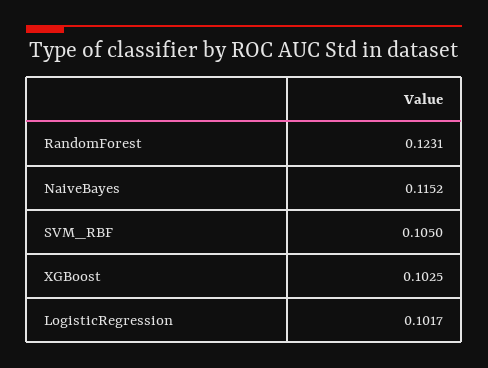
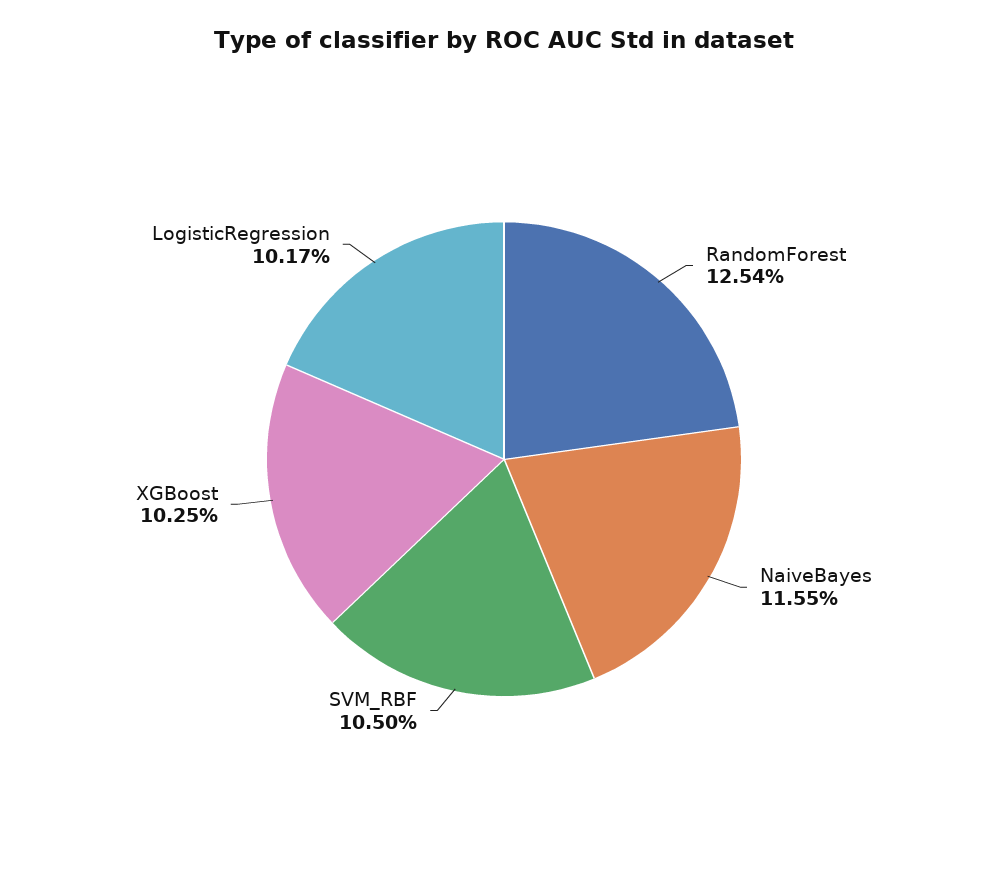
RandomForest: 0.1231 -> 0.1254
NaiveBayes: 0.1152 -> 0.1155

